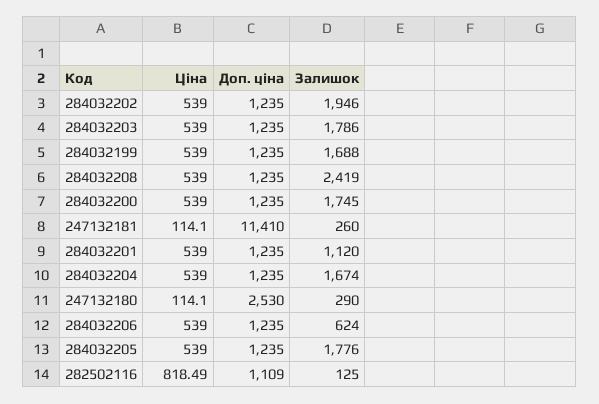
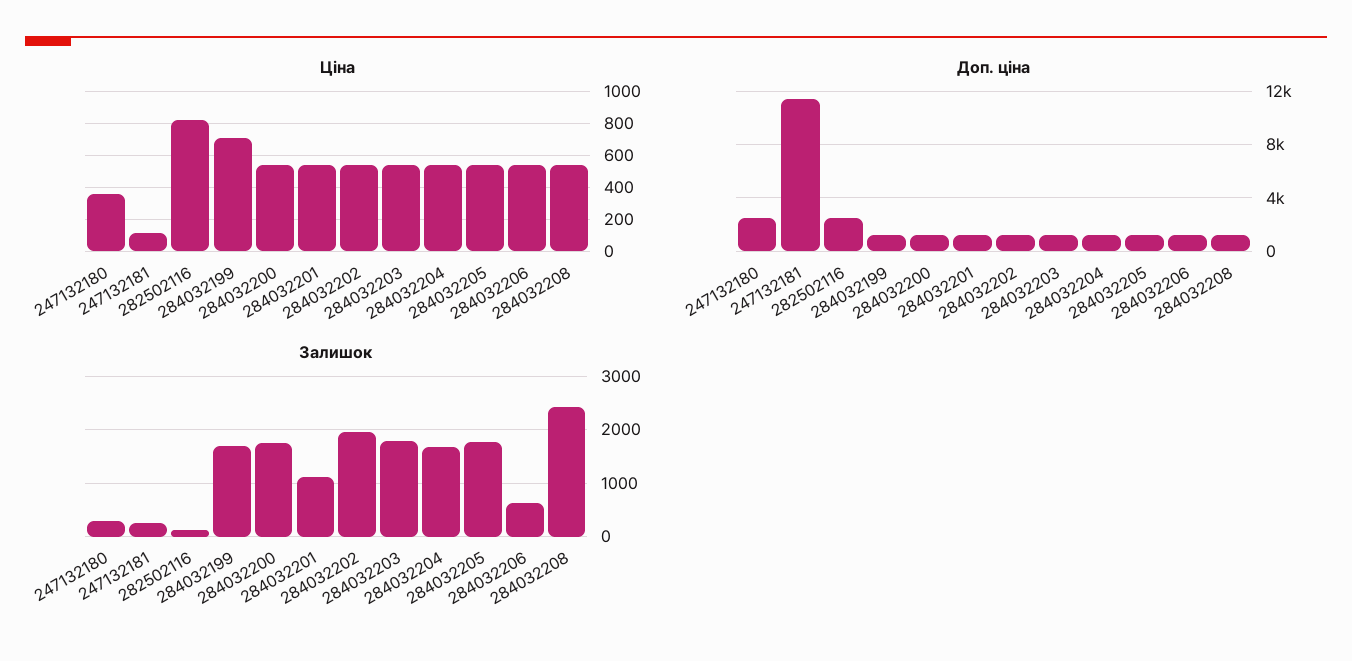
Ціна, 284032199: 539 -> 700
Ціна, 247132180: 114.1 -> 350
Доп. ціна, 282502116: 1109 -> 2500

